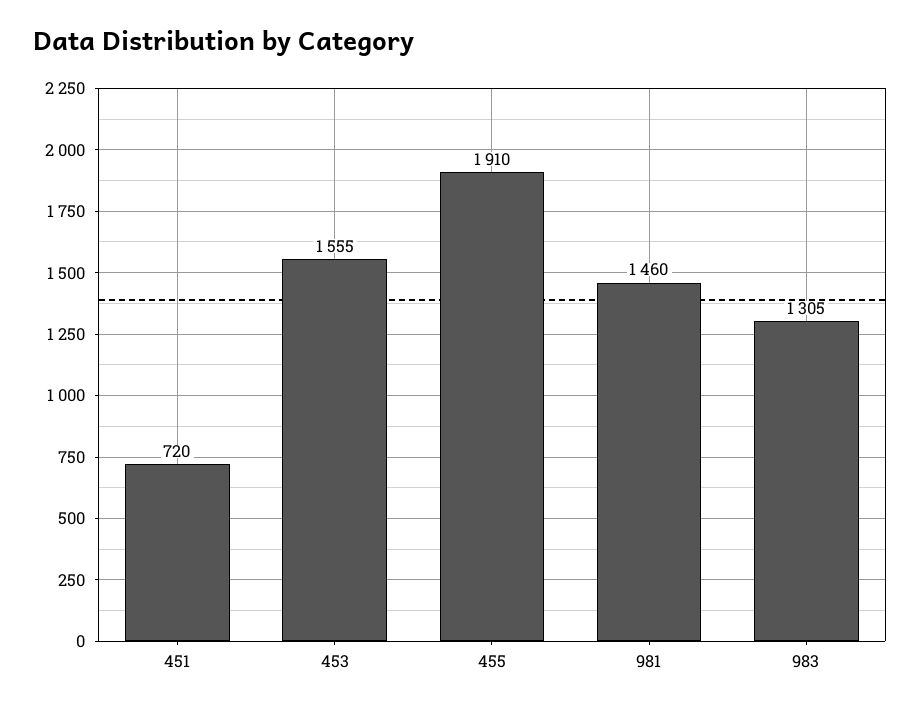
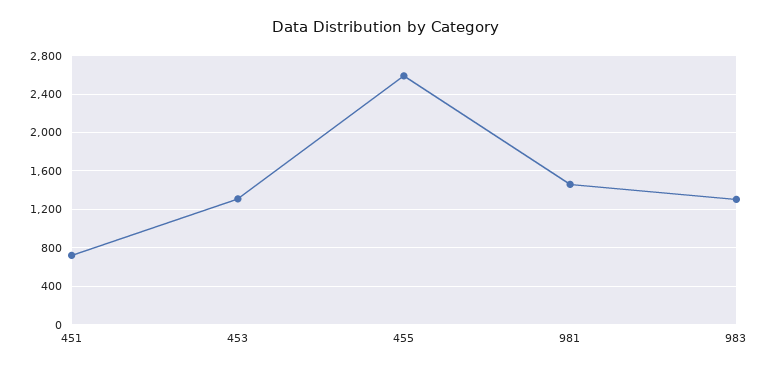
453: 1555 -> 1300
455: 1910 -> 2600

